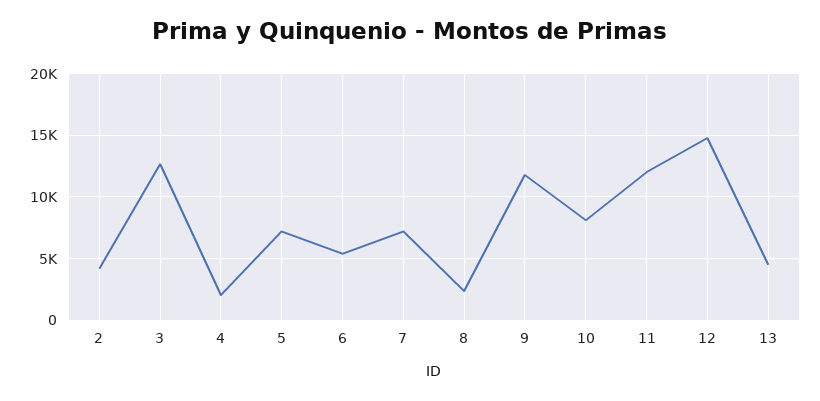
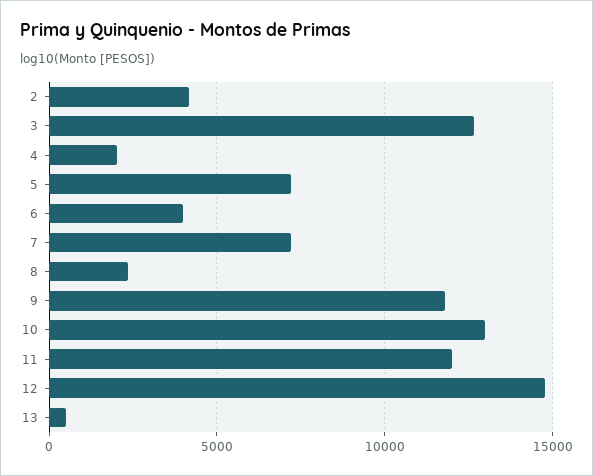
6: 5500 -> 4000
10: 8000 -> 13000
13: 4500 -> 500

